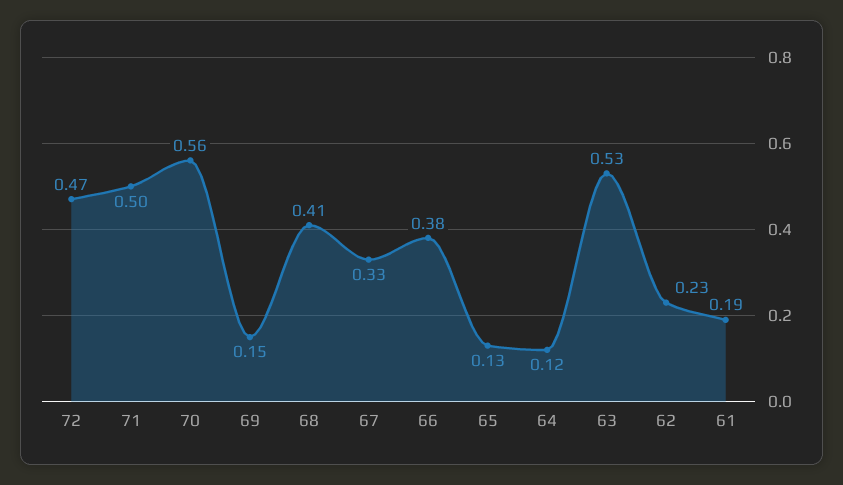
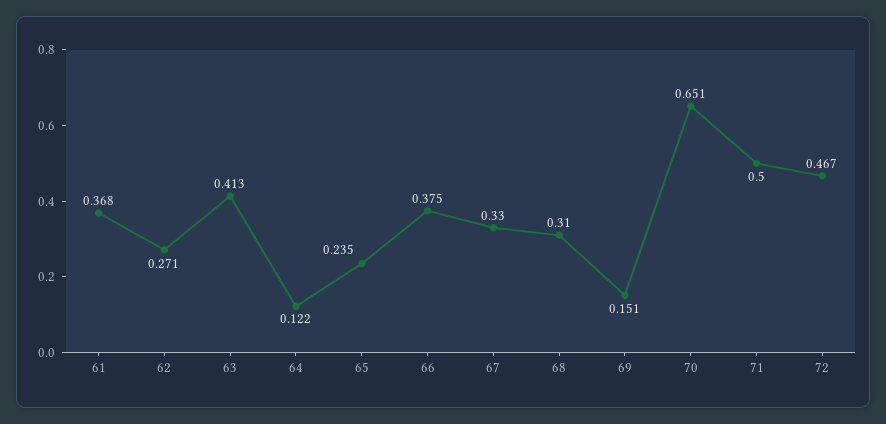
70: 0.56 -> 0.651
68: 0.41 -> 0.31
65: 0.13 -> 0.235
63: 0.53 -> 0.413
62: 0.23 -> 0.271
61: 0.19 -> 0.368

